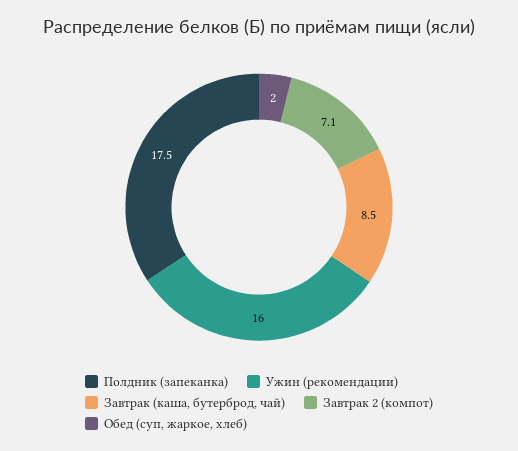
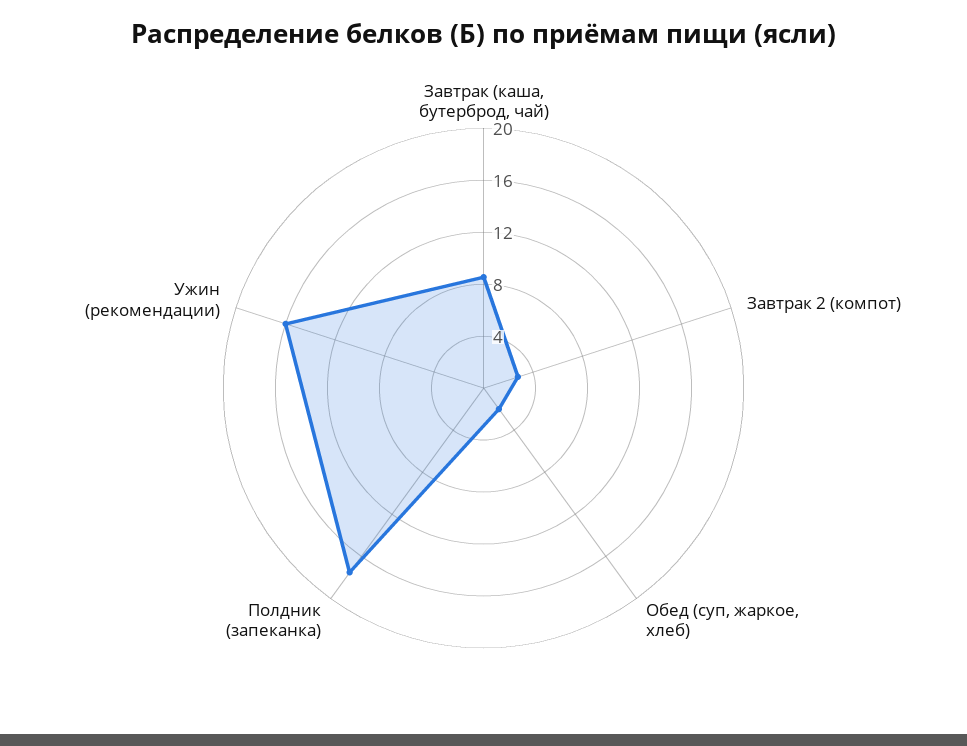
Завтрак 2 (компот): 7.1 -> 3

